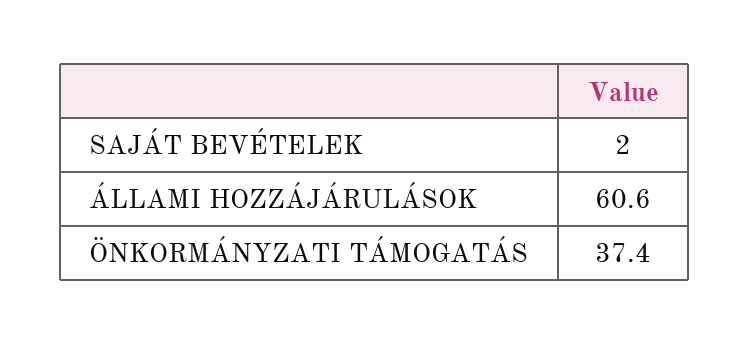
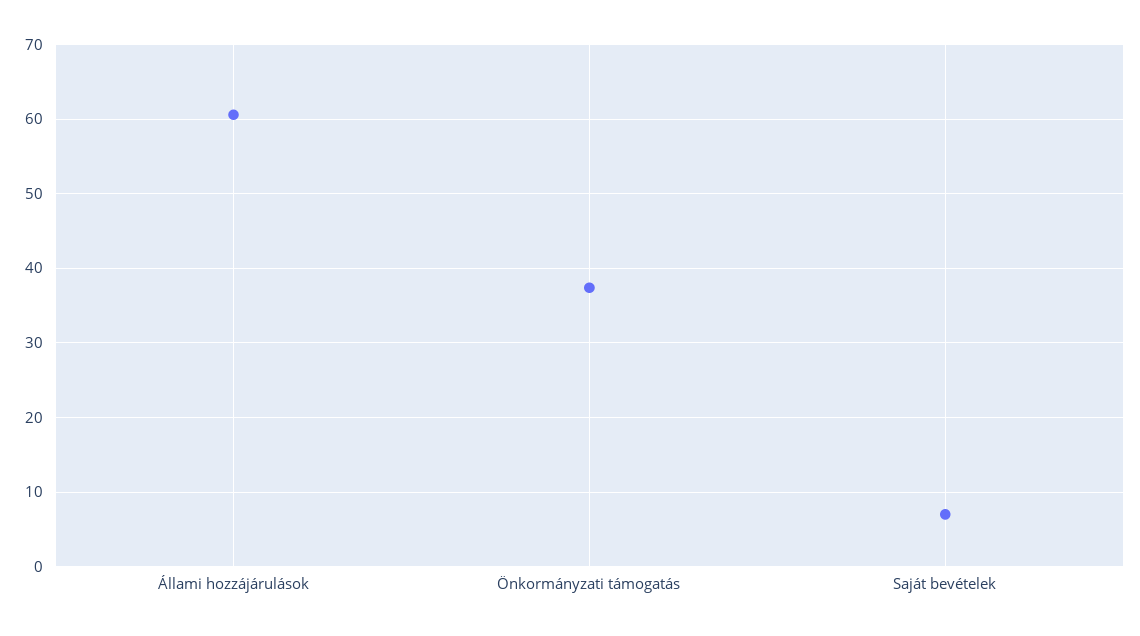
SAJÁT BEVÉTELEK: 2 -> 7

